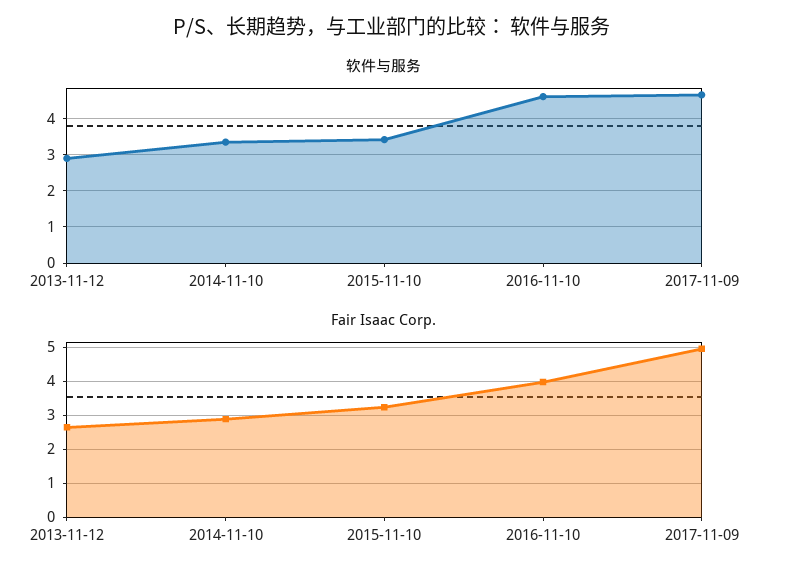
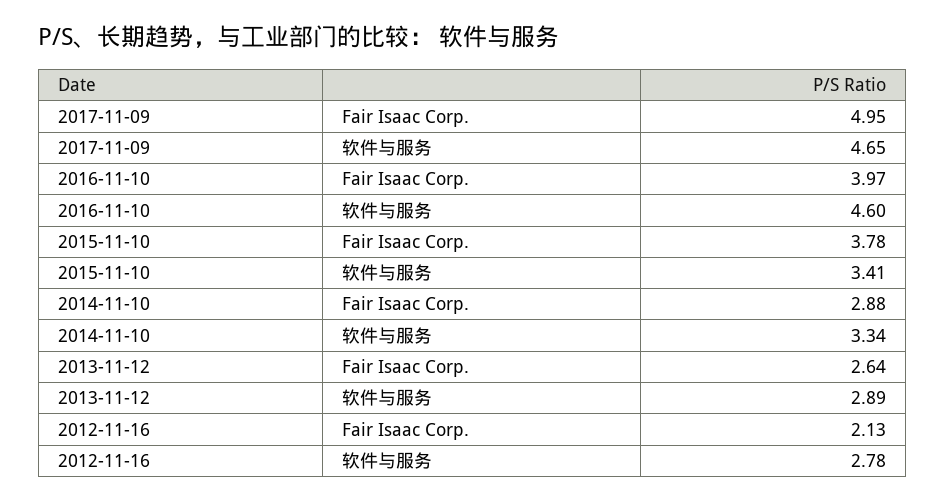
Fair Isaac Corp., 2015-11-10: 3.2 -> 3.78
Fair Isaac Corp., 2012-11-16: none -> 2.13
软件与服务, 2012-11-16: none -> 2.78

